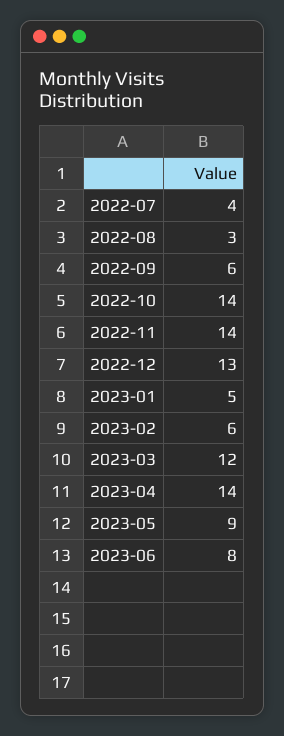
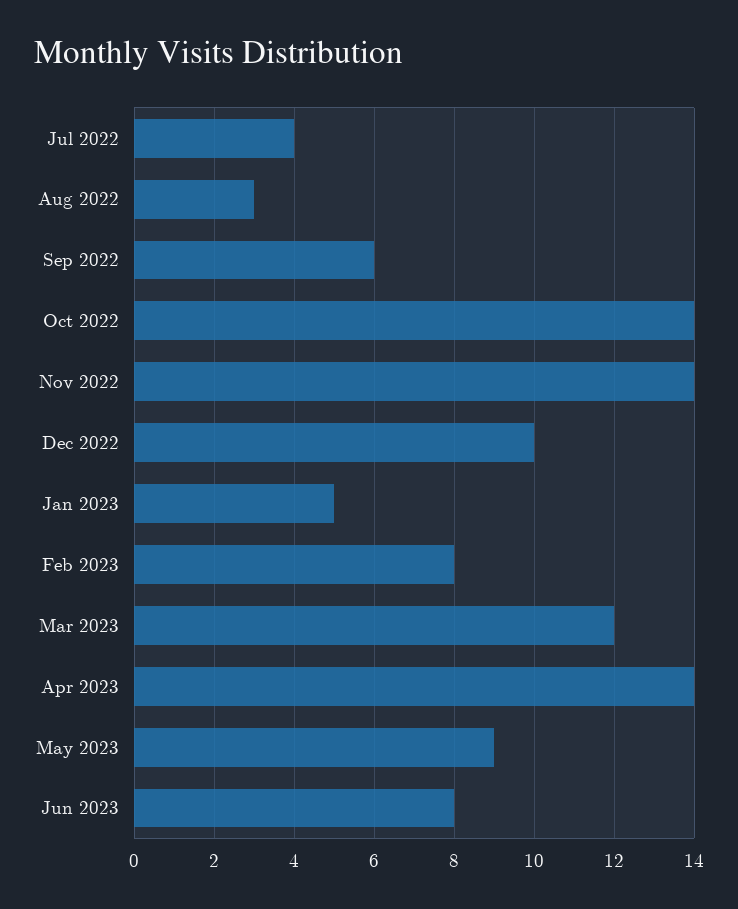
2022-12: 13 -> 10
2023-02: 6 -> 8

